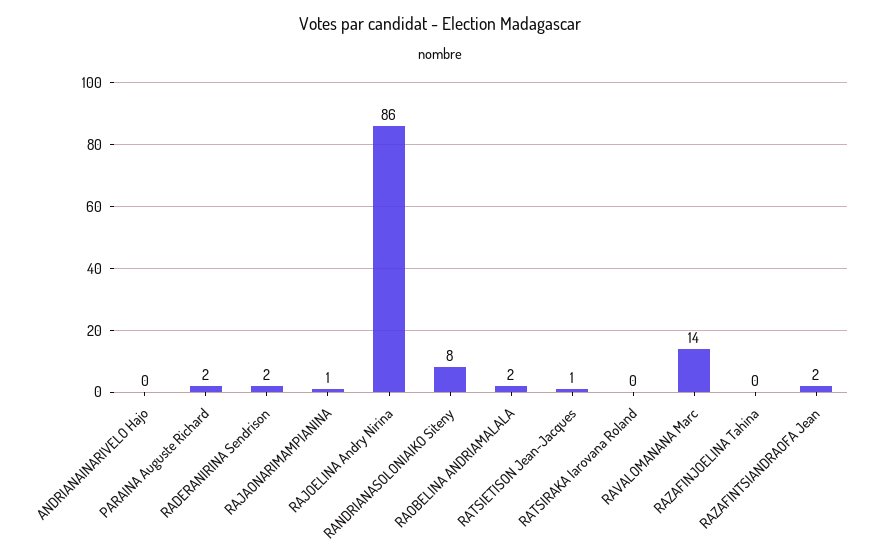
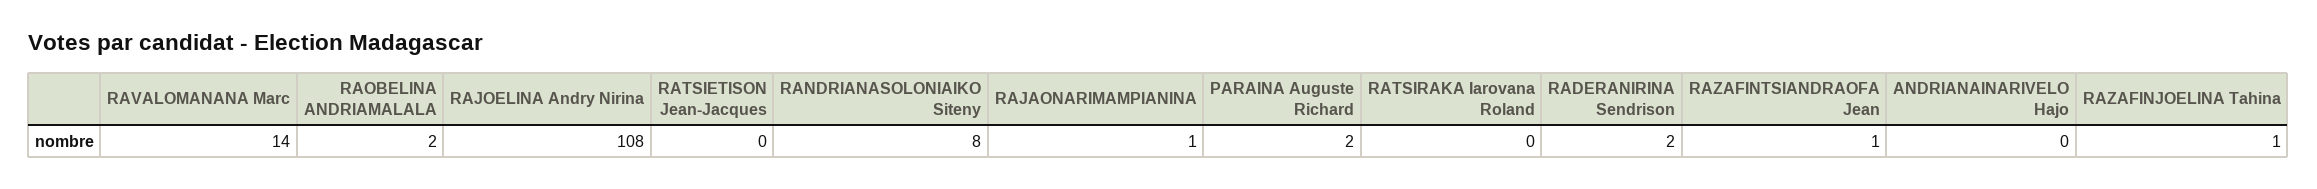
RAJOELINA Andry Nirina: 86 -> 108
RATSIETISON Jean-Jacques: 1 -> 0
RAZAFINJOELINA Tahina: 0 -> 1
RAZAFINTSIANDRAOFA Jean: 2 -> 1

